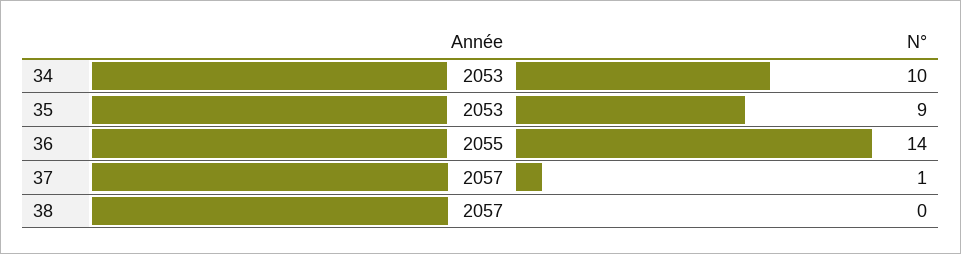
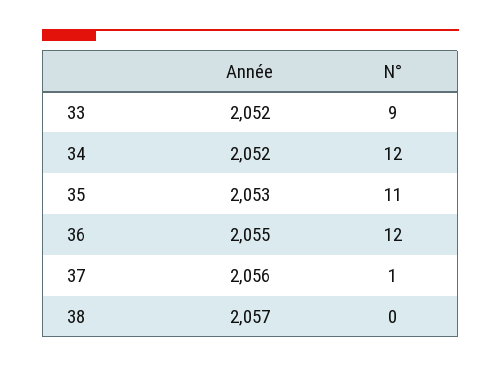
Année, 34: 2053 -> 2052
N°, 34: 10 -> 12
N°, 35: 9 -> 11
N°, 36: 14 -> 12
Année, 37: 2057 -> 2056
Année, 33: none -> 2052
N°, 33: none -> 9

